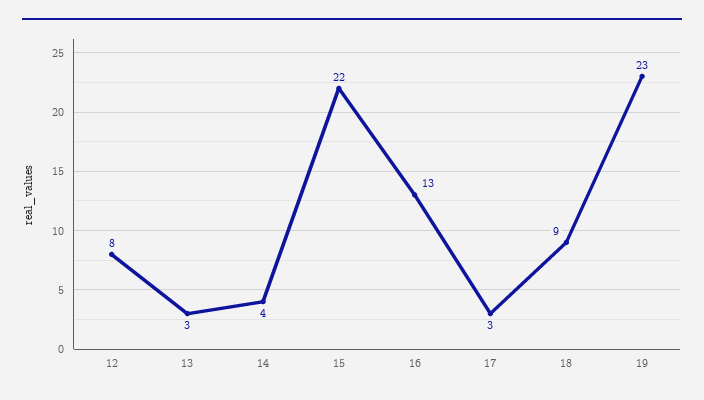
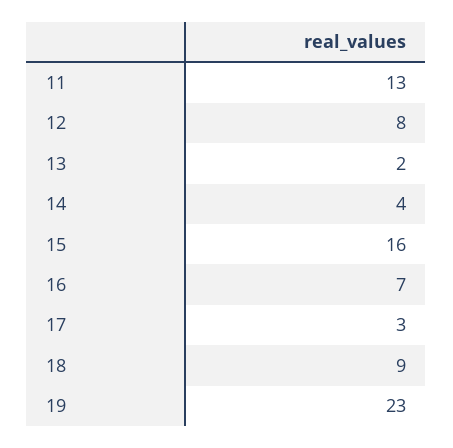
13: 3 -> 2
15: 22 -> 16
16: 13 -> 7
11: none -> 13

